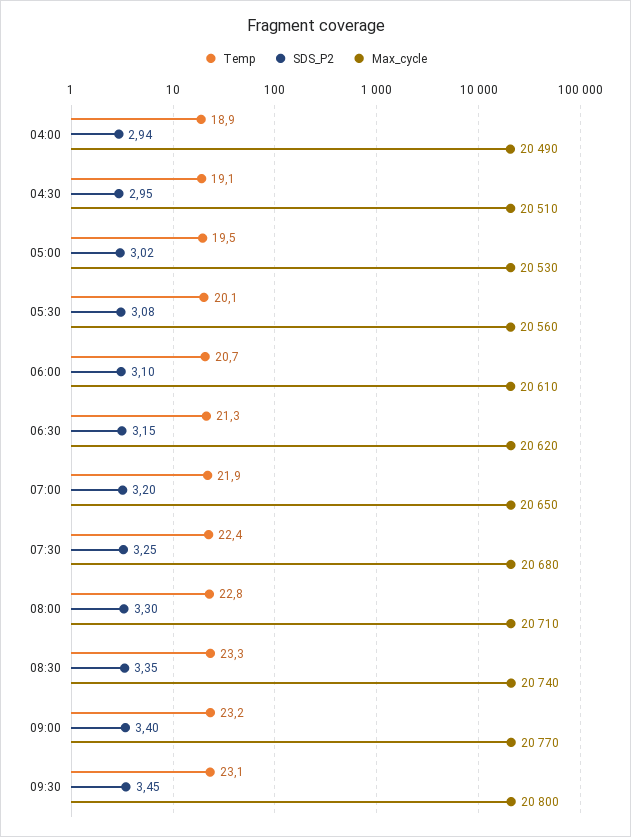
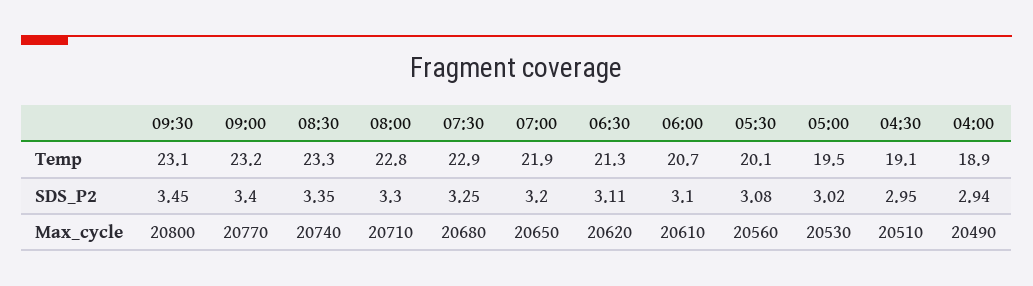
SDS_P2, 06:30: 3.15 -> 3.11
Temp, 07:30: 22.4 -> 22.9

